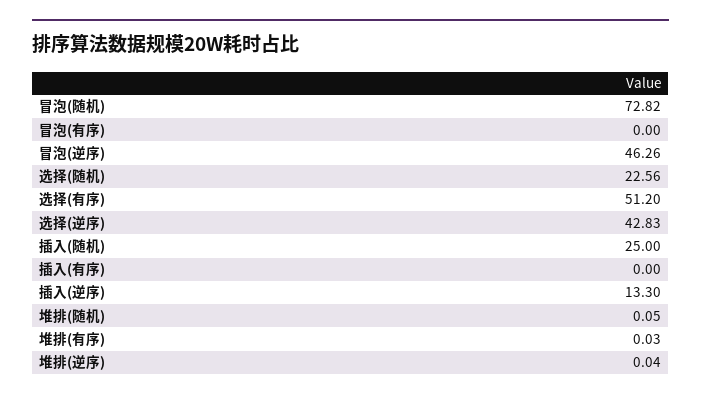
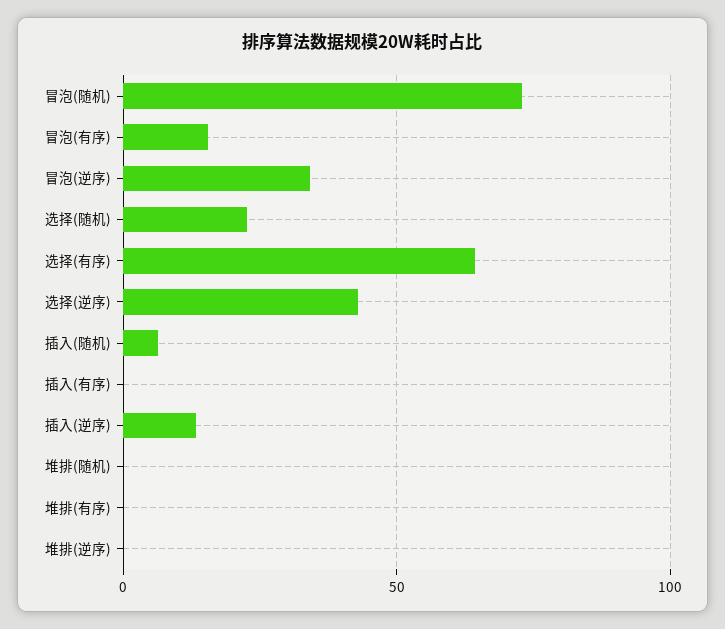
冒泡(有序): 0 -> 15
冒泡(逆序): 46.26 -> 35
选择(有序): 51.2 -> 65
插入(随机): 25 -> 5

